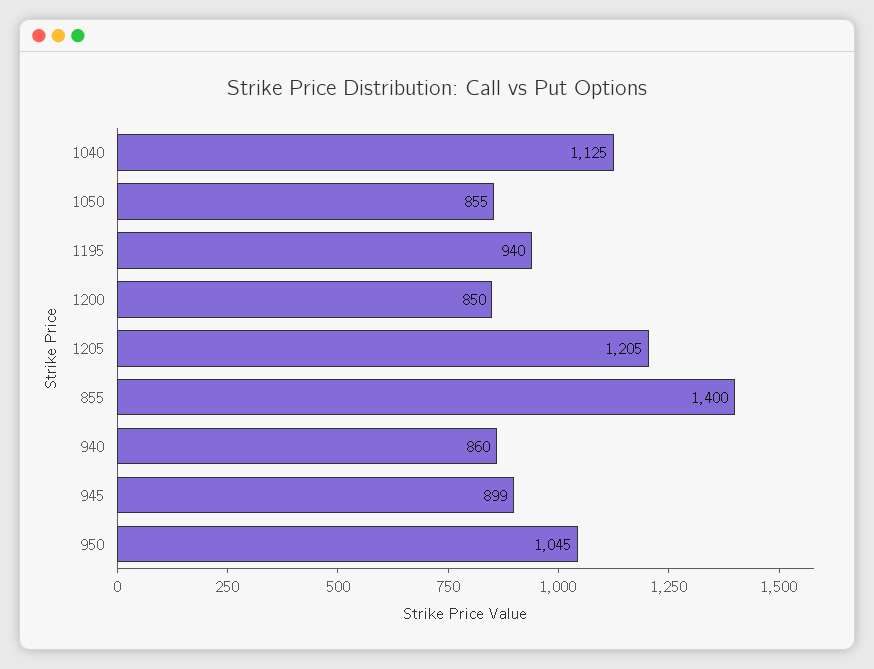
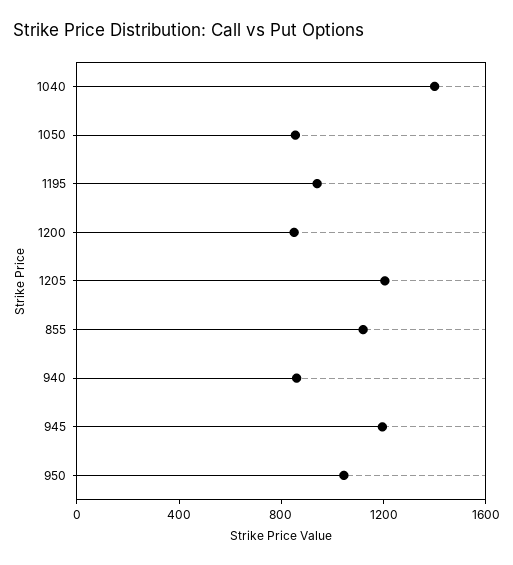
1040: 1125 -> 1400
855: 1400 -> 1100
945: 899 -> 1200

